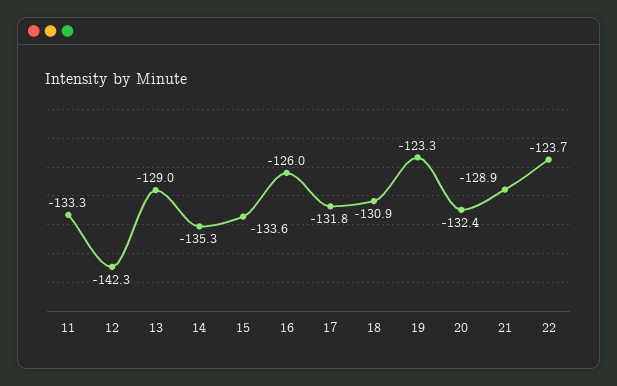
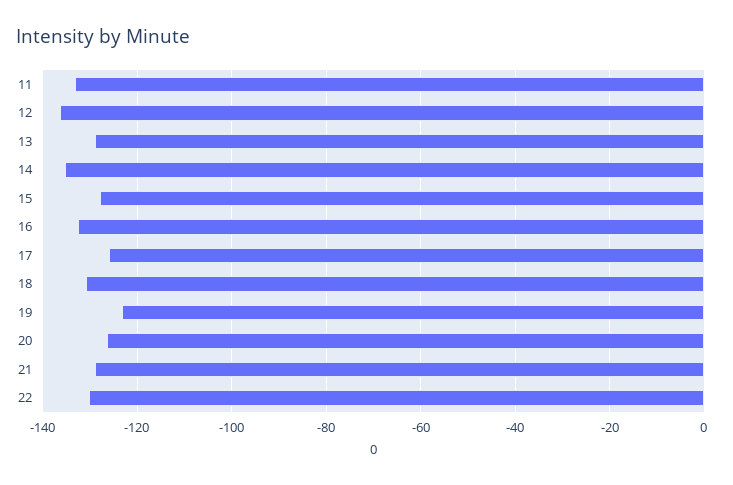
12: -142.3 -> -136
15: -133.6 -> -128
16: -126 -> -132
17: -131.8 -> -126
20: -132.4 -> -126
22: -123.7 -> -130

